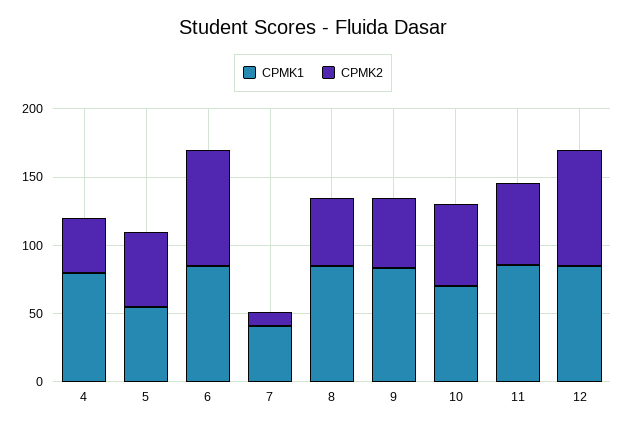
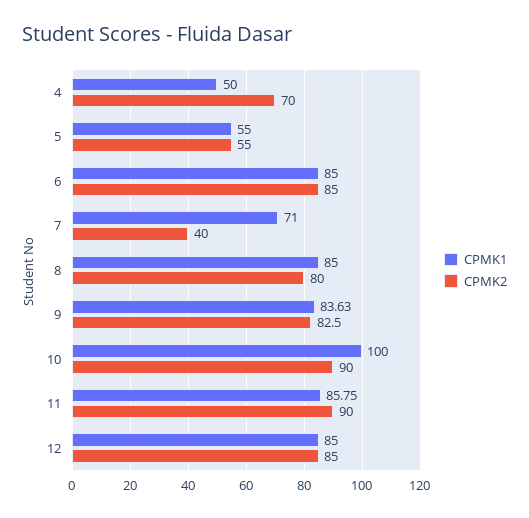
CPMK1, 4: 80 -> 50
CPMK2, 4: 40 -> 70
CPMK1, 7: 40 -> 71
CPMK2, 7: 10 -> 40
CPMK2, 8: 50 -> 80
CPMK2, 9: 50 -> 82.5
CPMK1, 10: 70 -> 100
CPMK2, 10: 60 -> 90
CPMK2, 11: 60 -> 90

